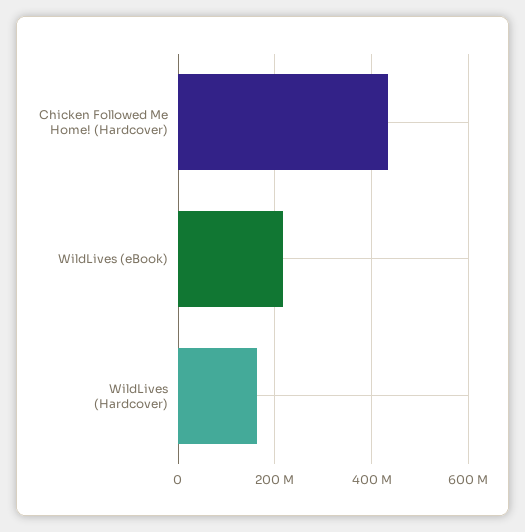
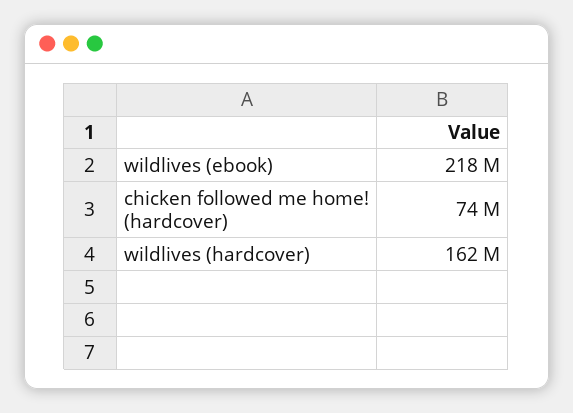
Chicken Followed Me Home! (Hardcover): 440000000 -> 74000000

